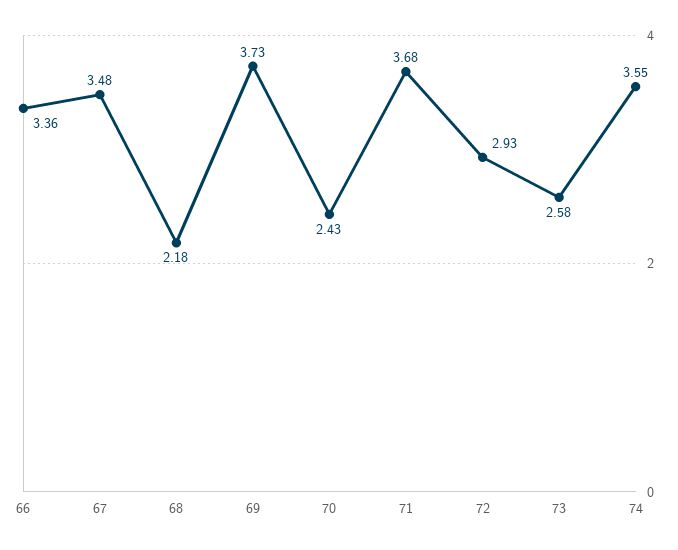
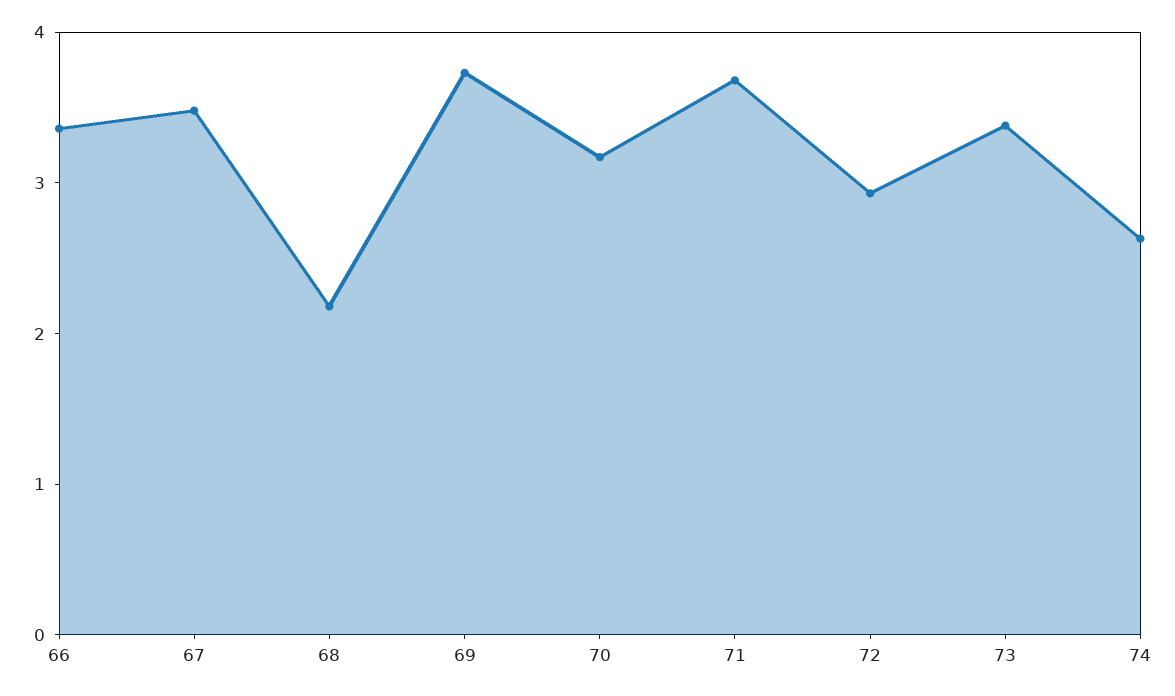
70: 2.43 -> 3.2
73: 2.58 -> 3.4
74: 3.55 -> 2.6

